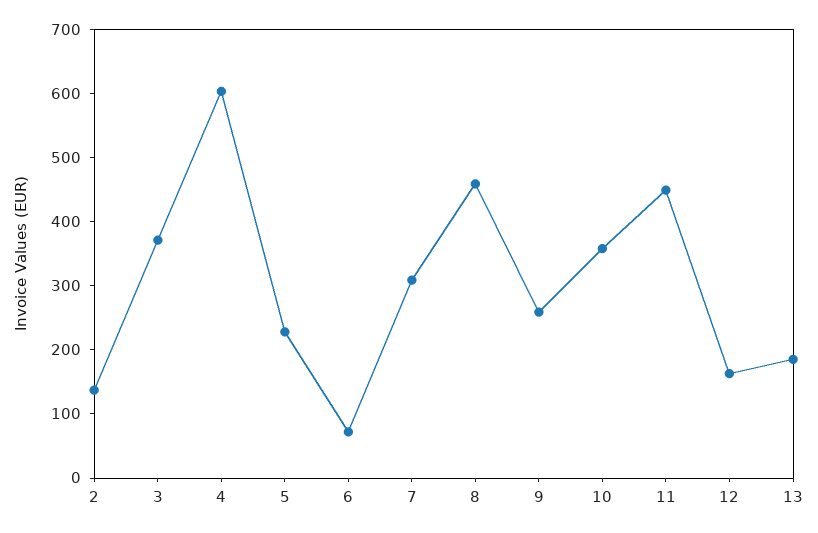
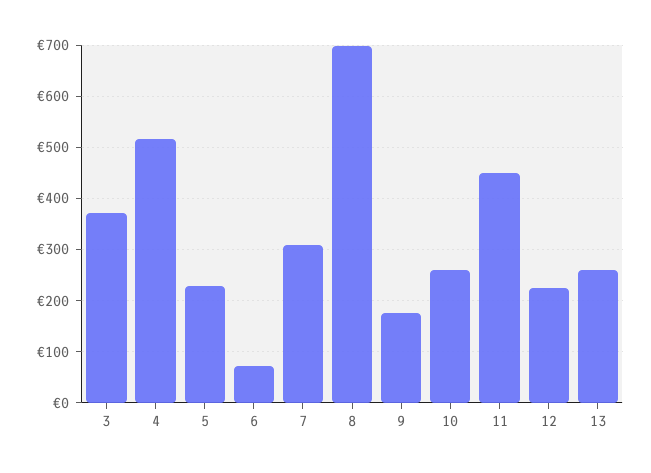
2: 140 -> none
4: 600 -> 520
8: 460 -> 700
9: 260 -> 180
10: 360 -> 260
12: 160 -> 220
13: 180 -> 260

